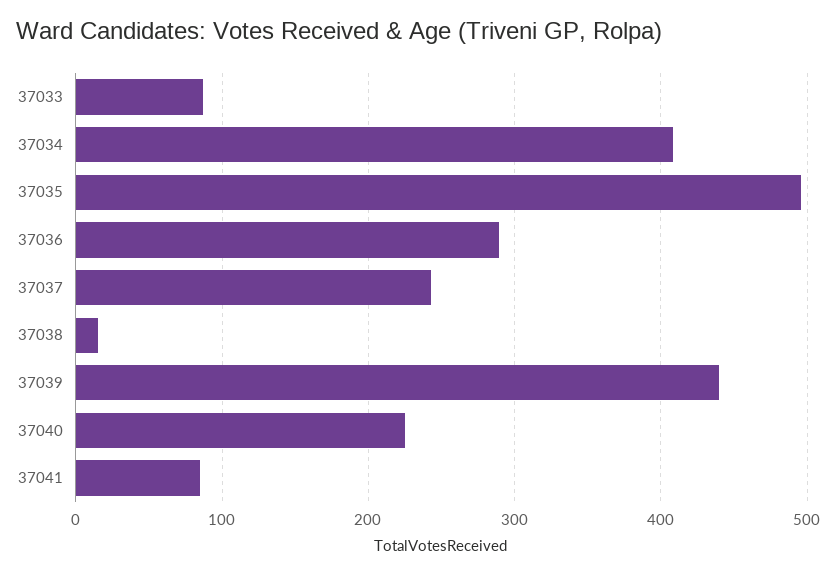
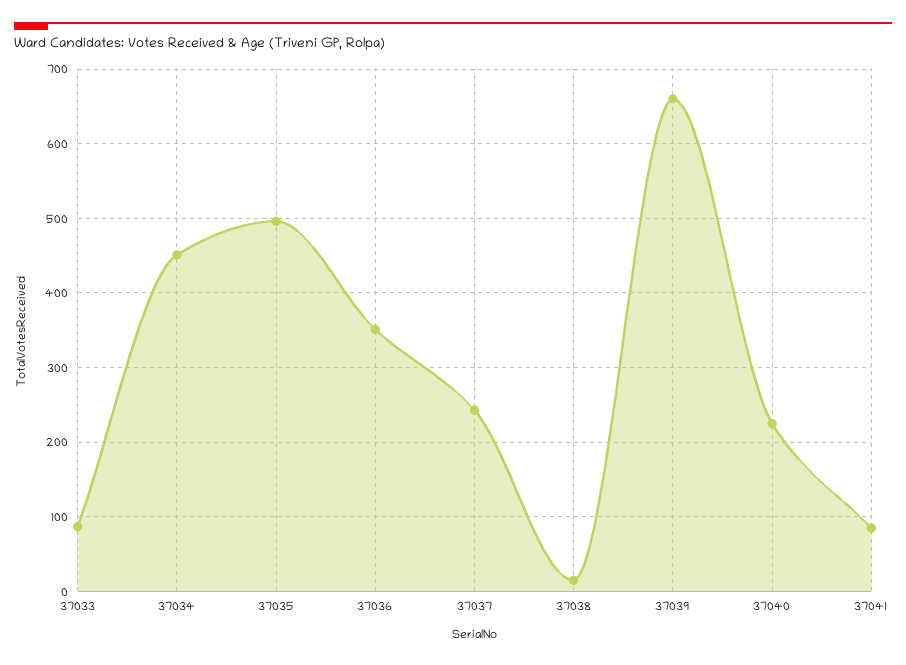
37034: 410 -> 450
37036: 290 -> 350
37039: 440 -> 660

